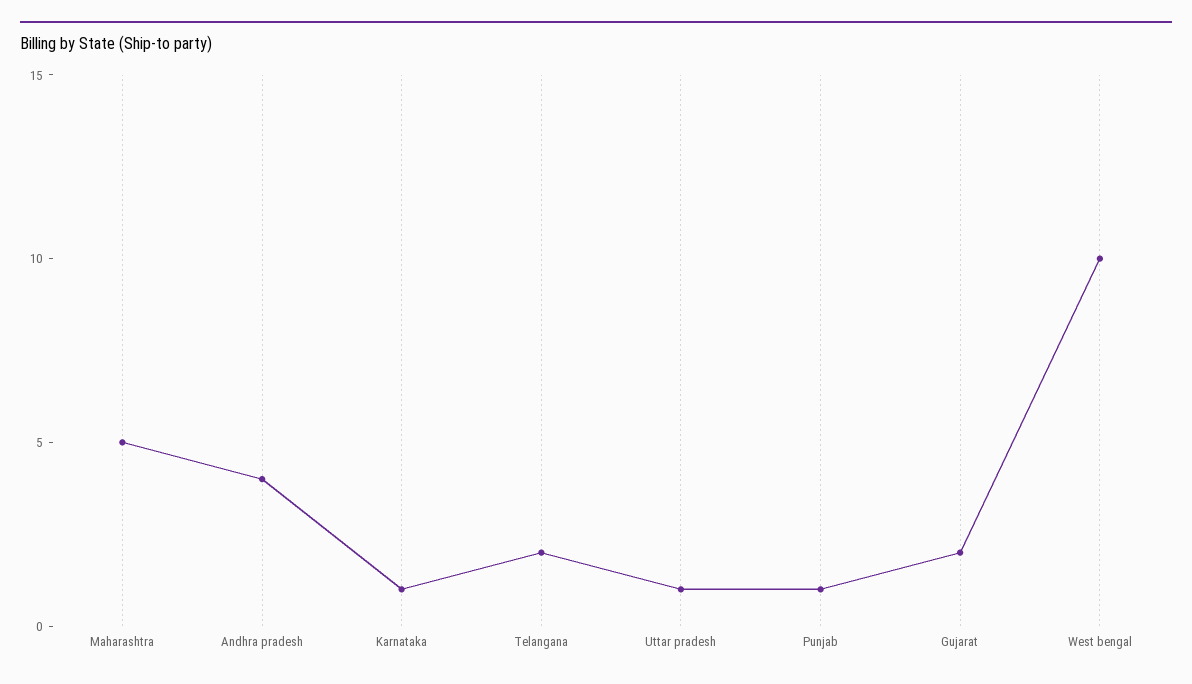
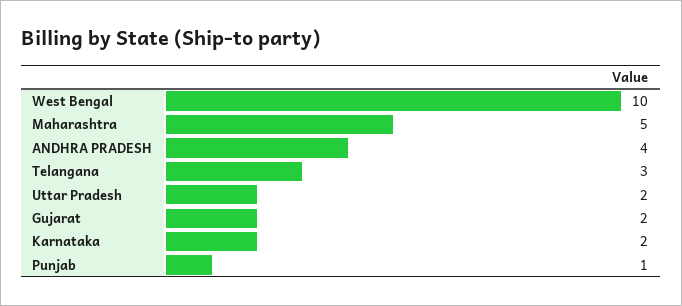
Karnataka: 1 -> 2
Telangana: 2 -> 3
Uttar pradesh: 1 -> 2

